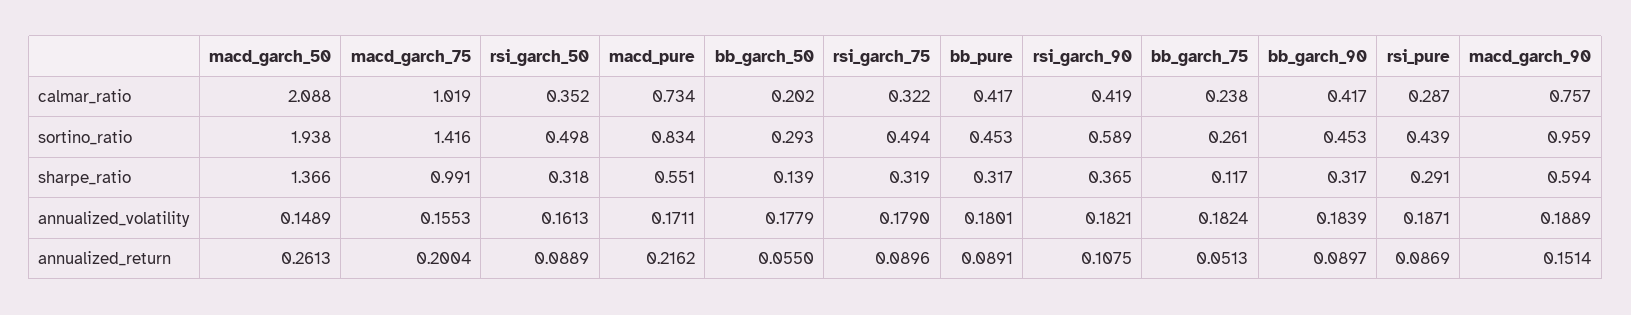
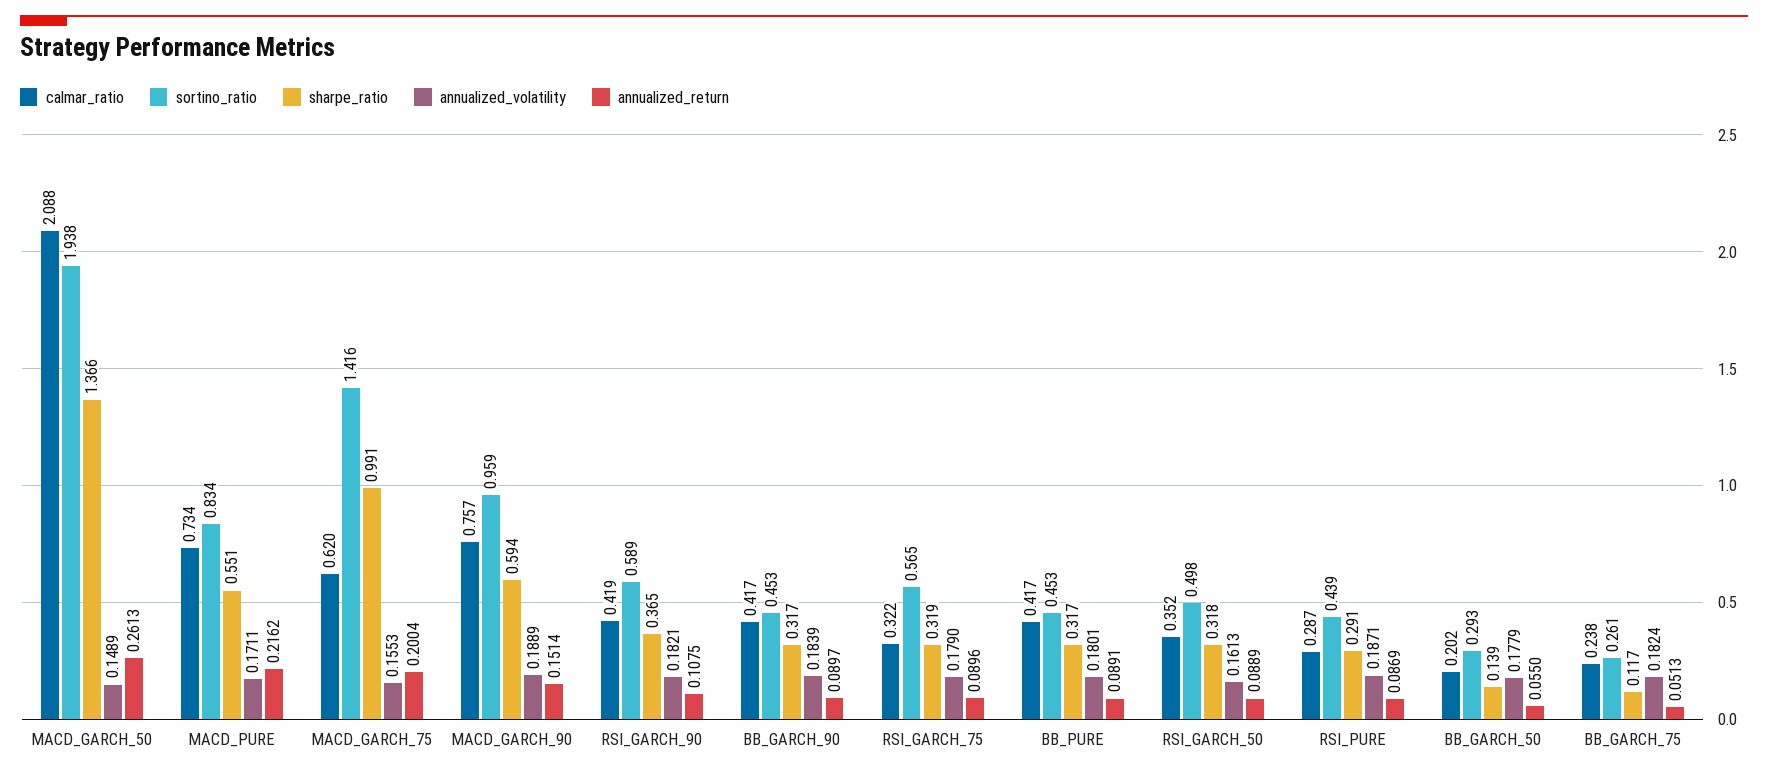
calmar_ratio, macd_garch_75: 1.019 -> 0.62
sortino_ratio, rsi_garch_75: 0.494 -> 0.565

